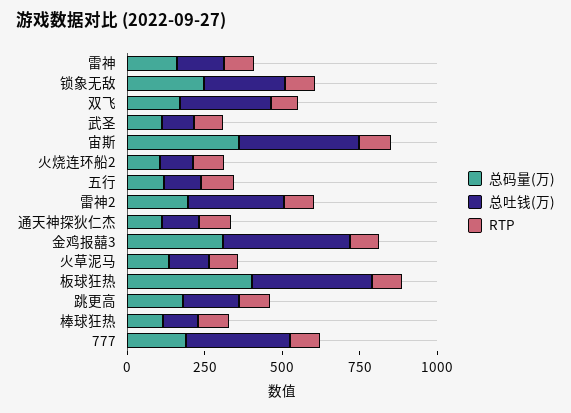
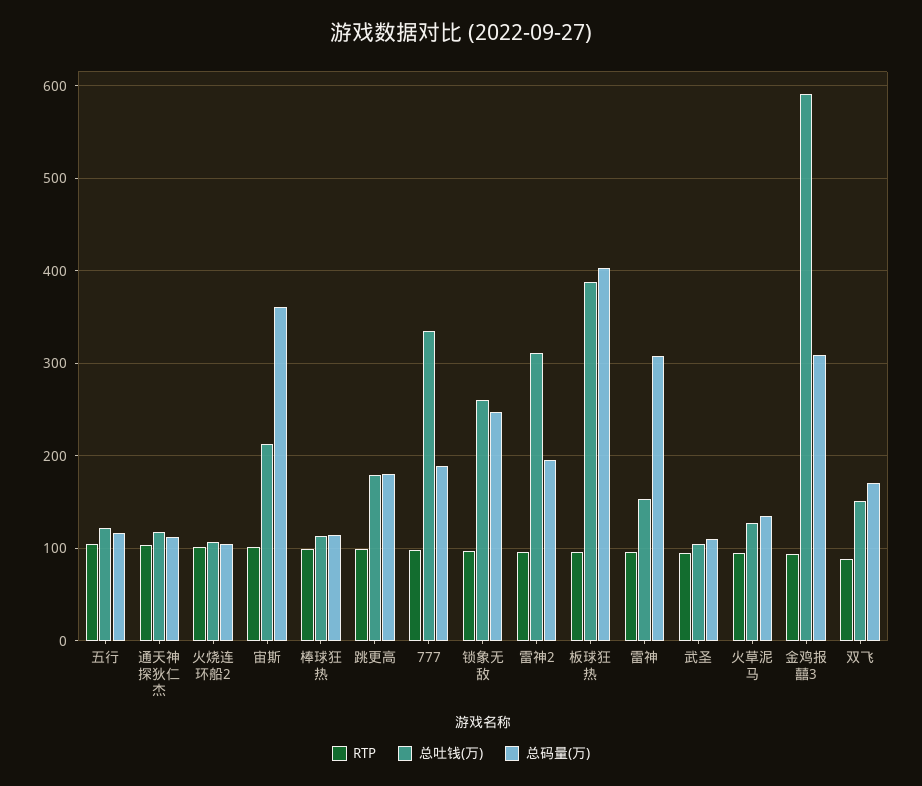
总码量(万), 雷神: 150 -> 310
总吐钱(万), 双飞: 300 -> 150
总吐钱(万), 宙斯: 400 -> 210
总吐钱(万), 金鸡报囍3: 400 -> 590

